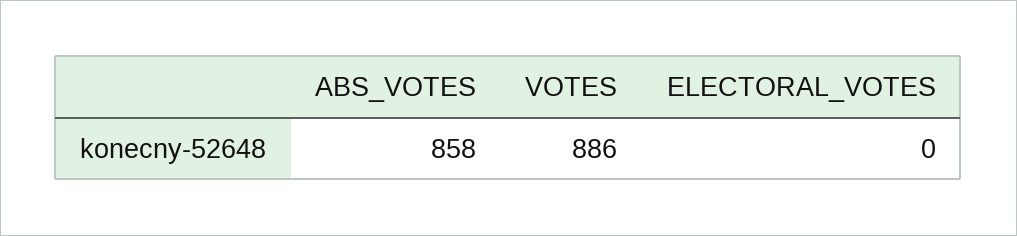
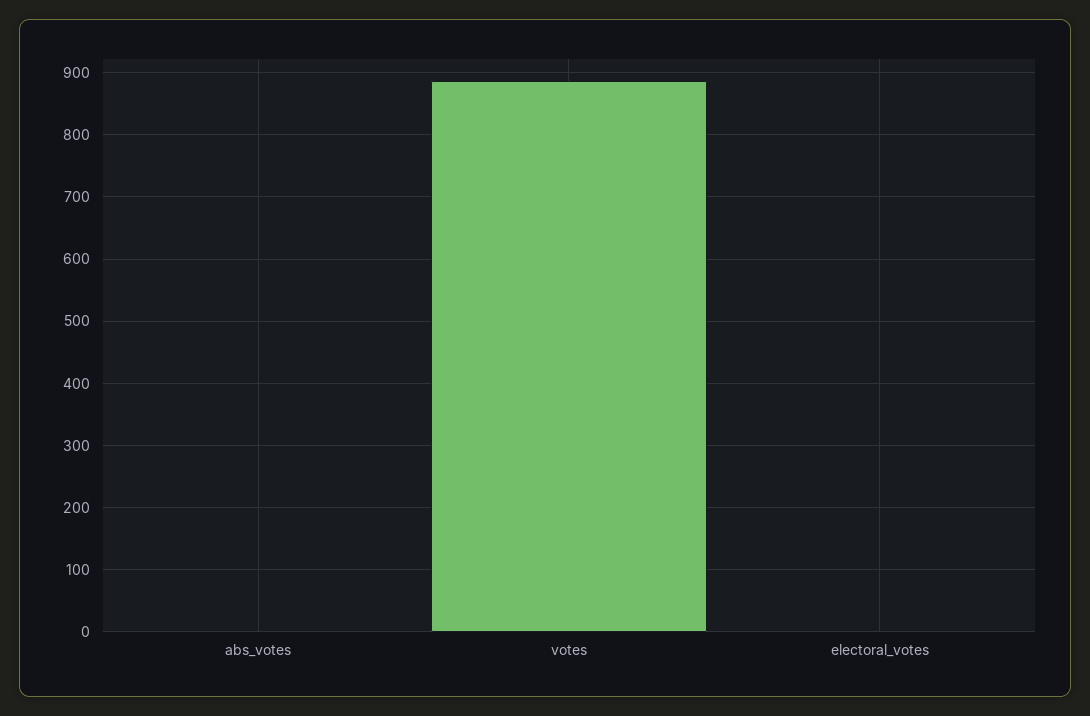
ABS_VOTES: 858 -> 0

